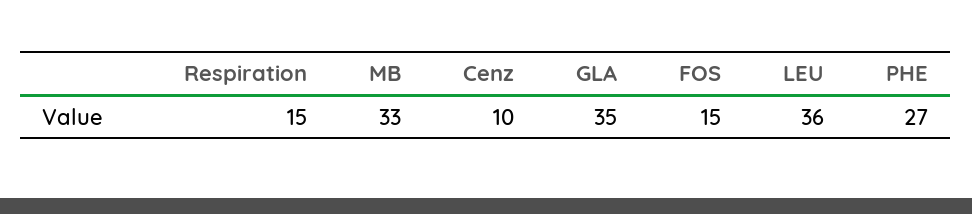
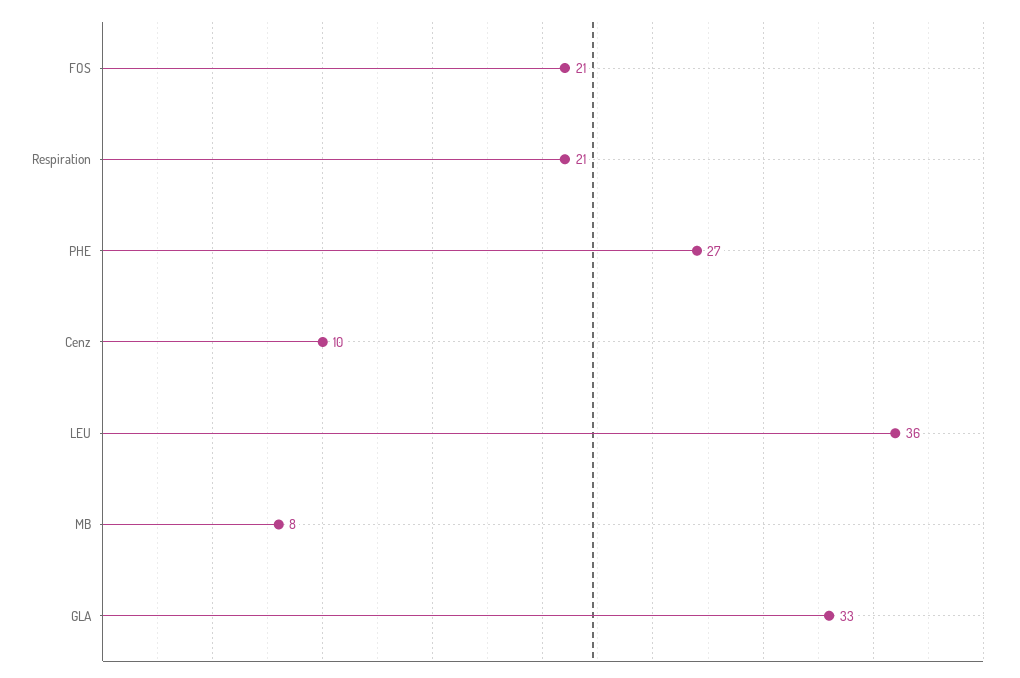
Respiration: 15 -> 21
MB: 33 -> 8
GLA: 35 -> 33
FOS: 15 -> 21

